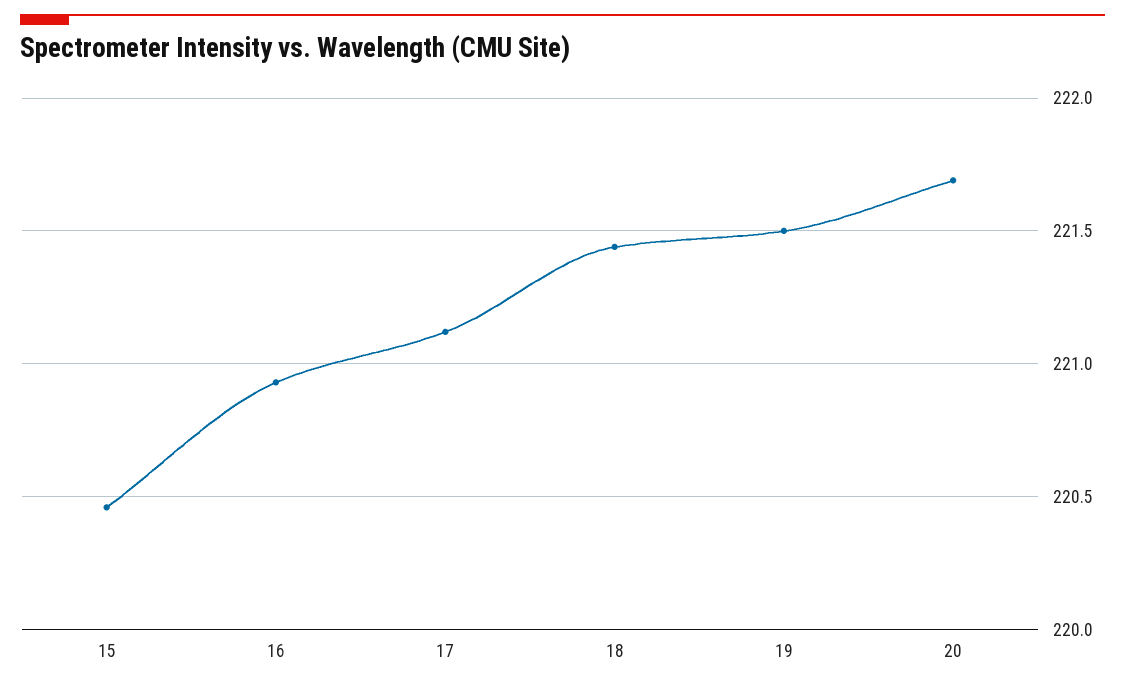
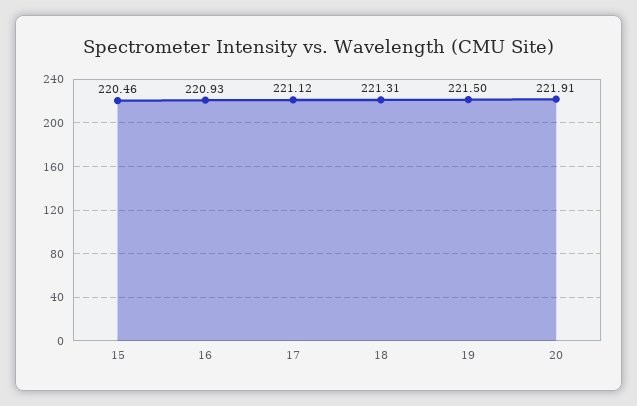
18: 221.45 -> 221.31
20: 221.7 -> 221.91

